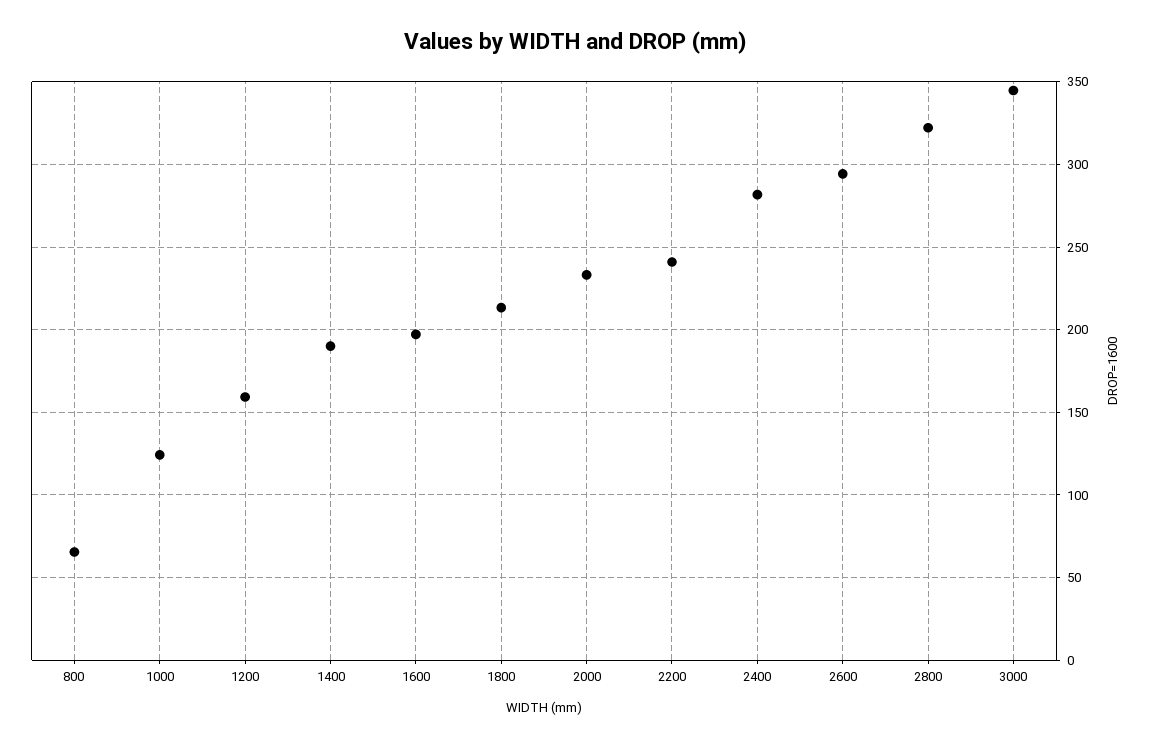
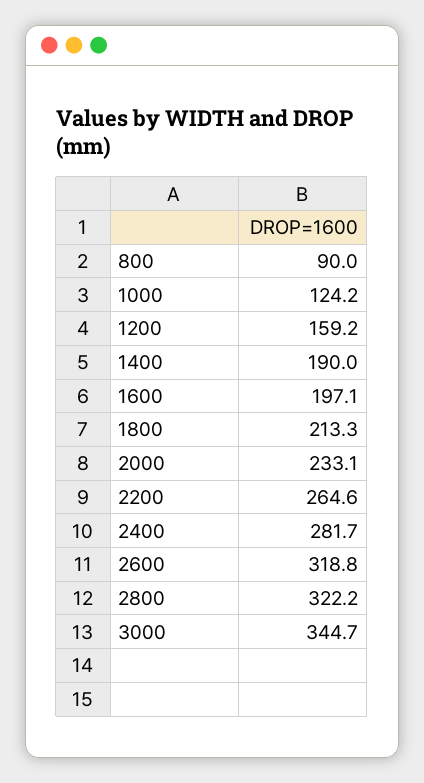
800: 65 -> 90
2200: 240 -> 264.6
2600: 295 -> 318.8

